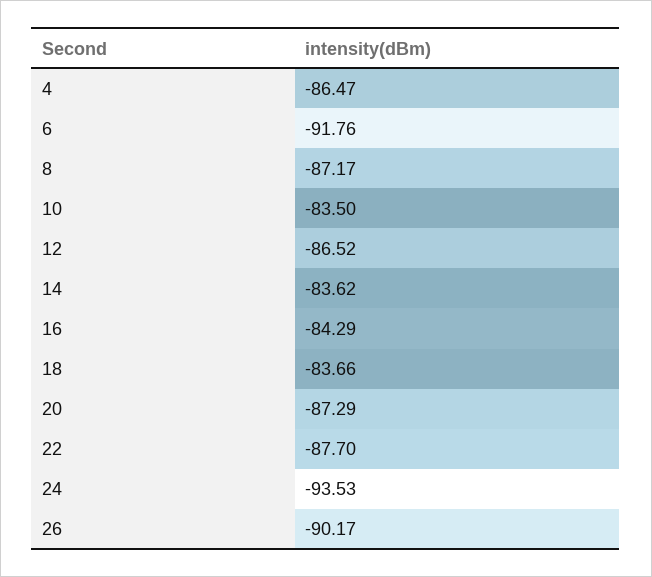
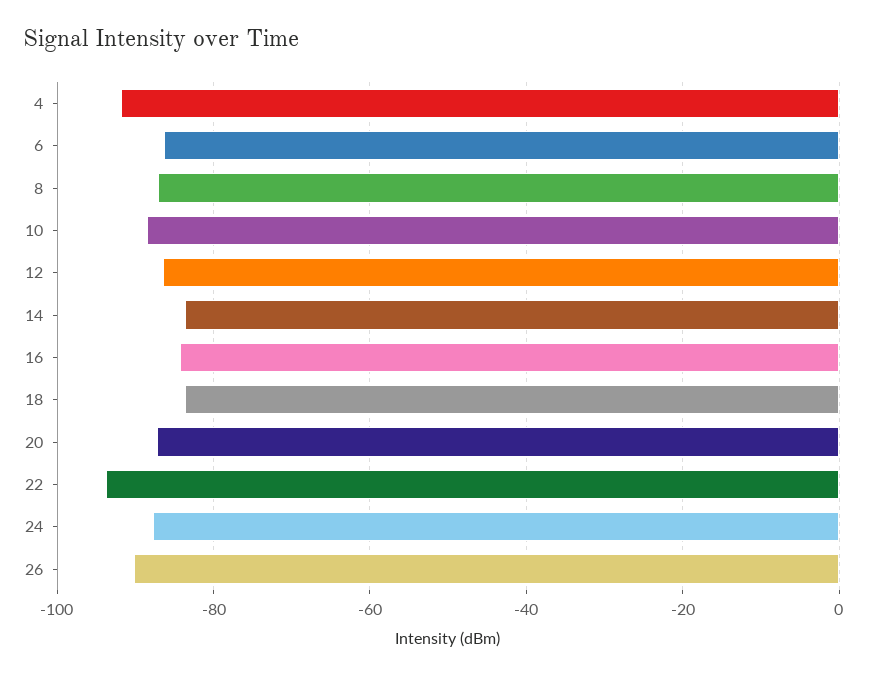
4: -86.47 -> -92
6: -91.76 -> -86
10: -83.5 -> -88
22: -87.7 -> -94
24: -93.53 -> -88

